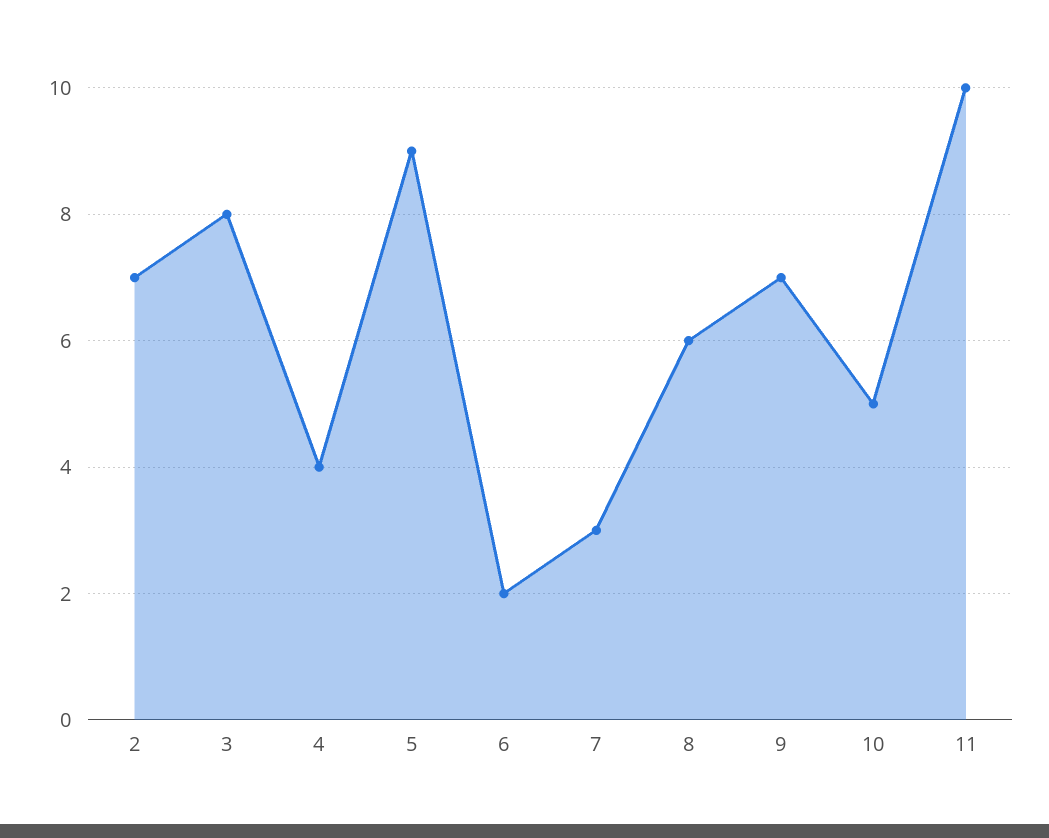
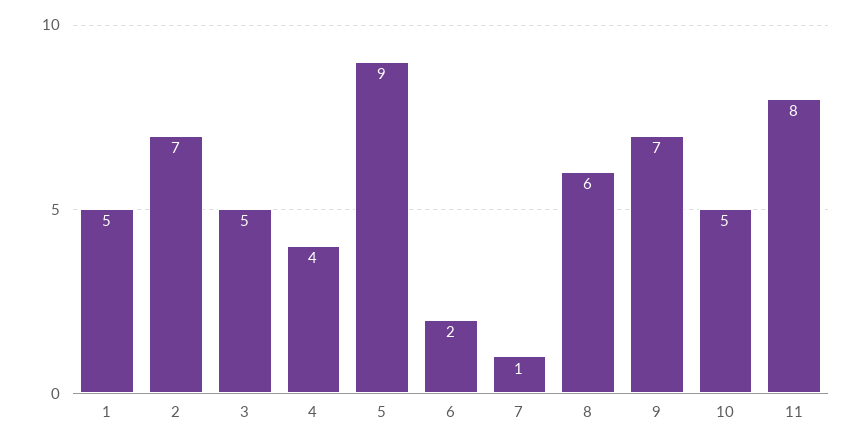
3: 8 -> 5
7: 3 -> 1
11: 10 -> 8
1: none -> 5

